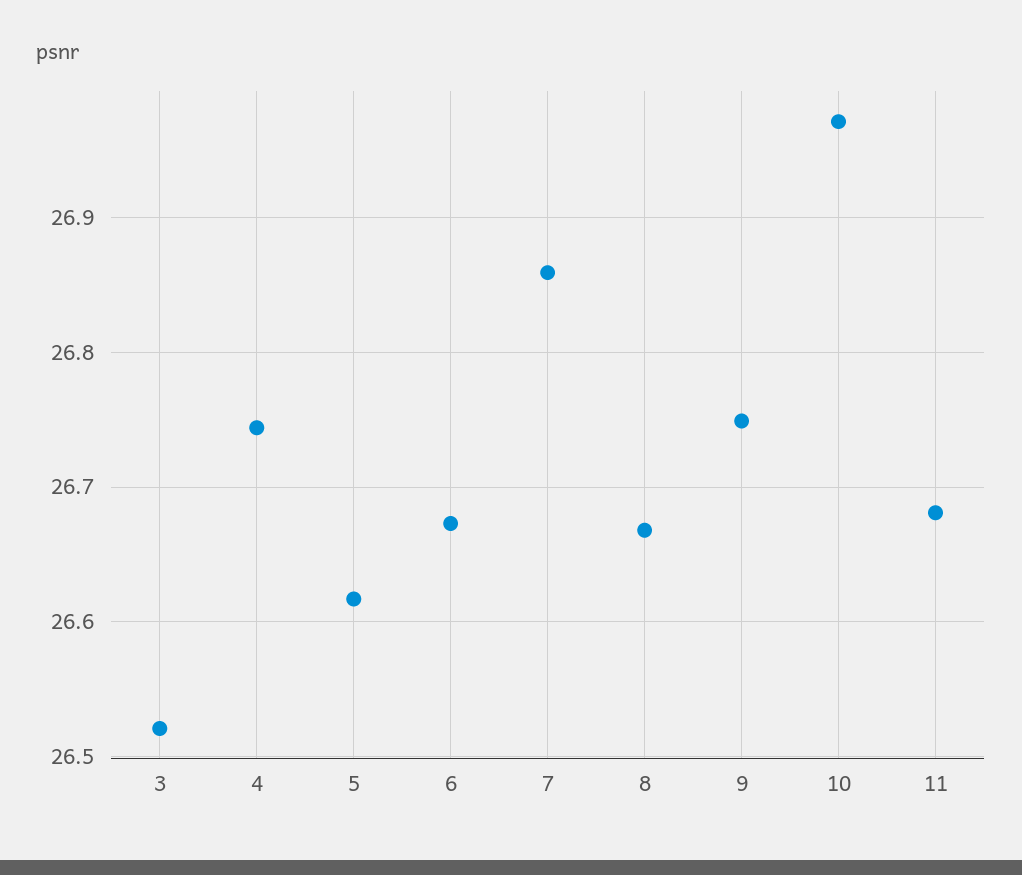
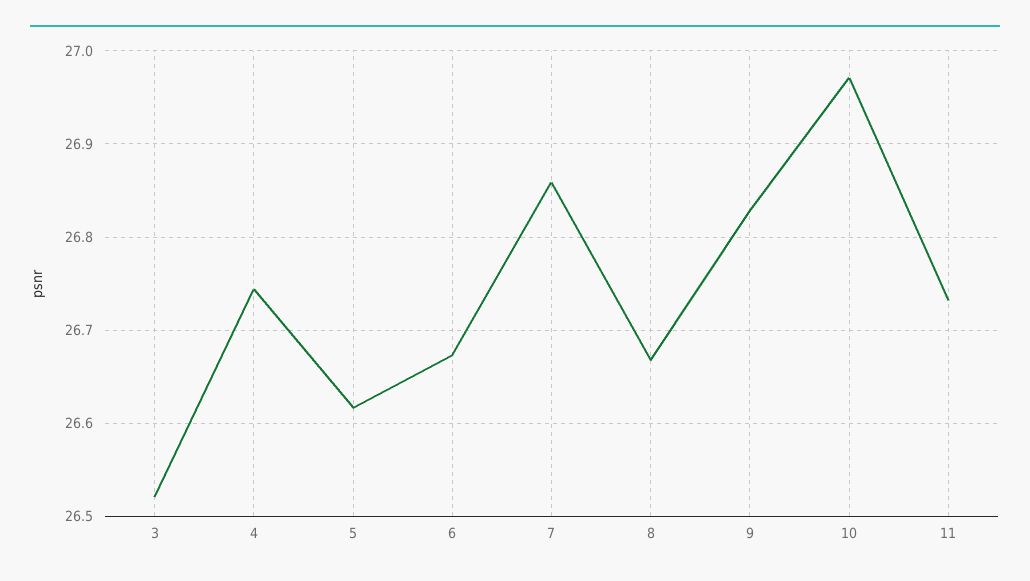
9: 26.75 -> 26.83
11: 26.68 -> 26.73

